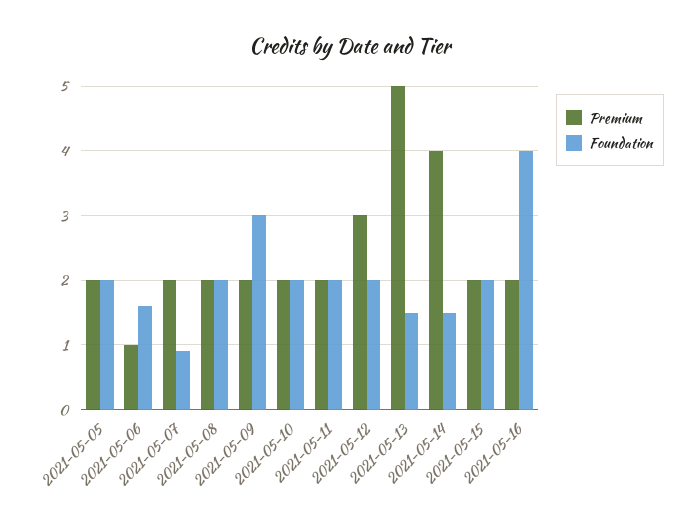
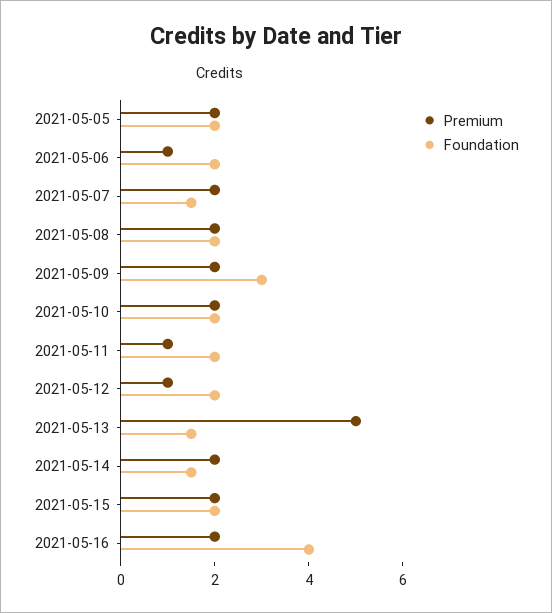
Foundation, 2021-05-06: 1.6 -> 2
Foundation, 2021-05-07: 0.9 -> 1.5
Premium, 2021-05-11: 2 -> 1
Premium, 2021-05-12: 3 -> 1
Premium, 2021-05-14: 4 -> 2

